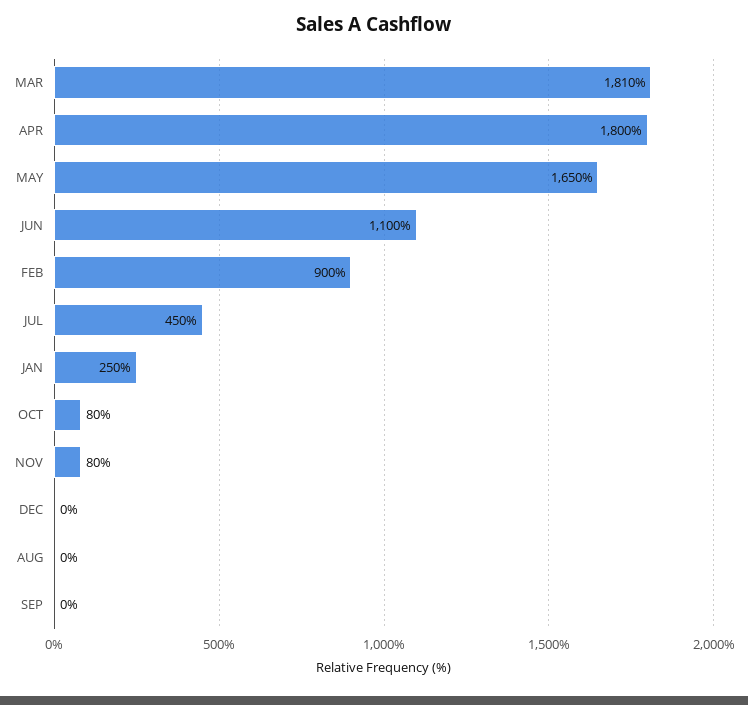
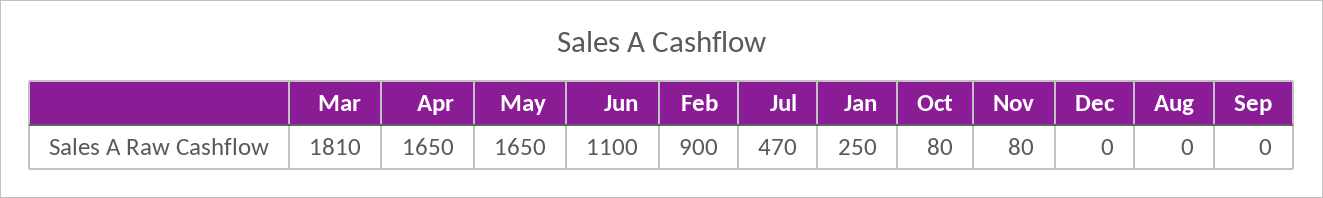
APR: 1800 -> 1650
JUL: 450 -> 470

